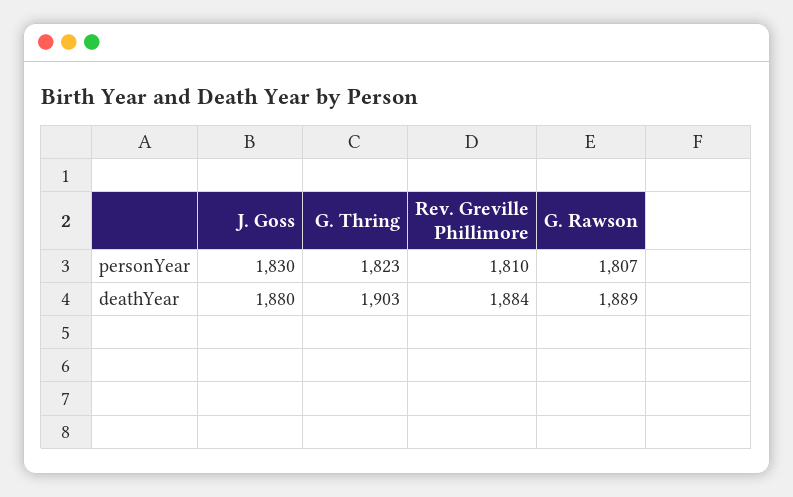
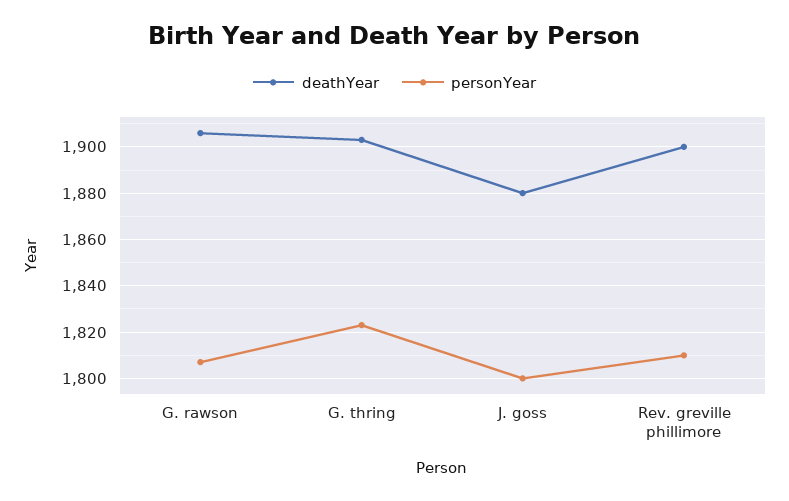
personYear, J. Goss: 1830 -> 1800
deathYear, Rev. Greville Phillimore: 1884 -> 1900
deathYear, G. Rawson: 1889 -> 1905

